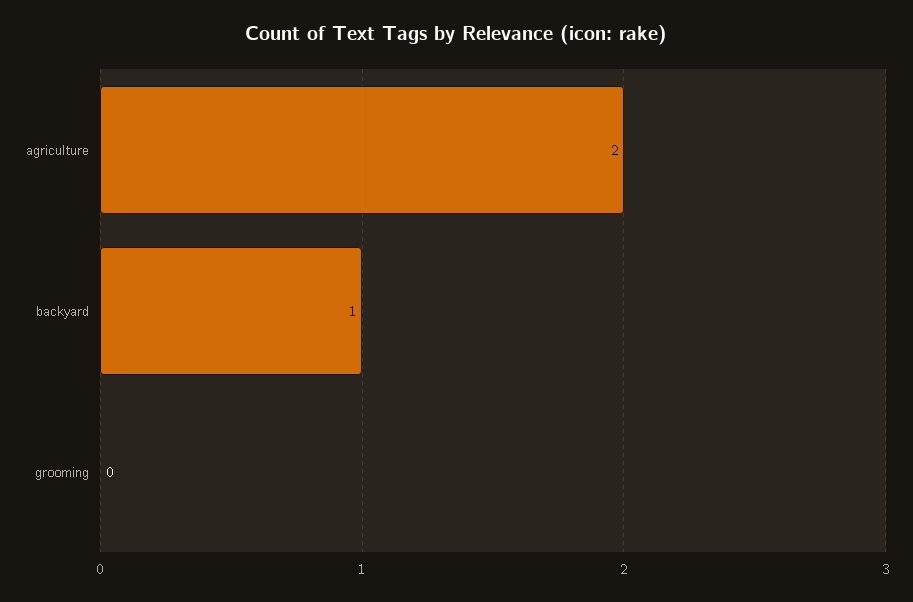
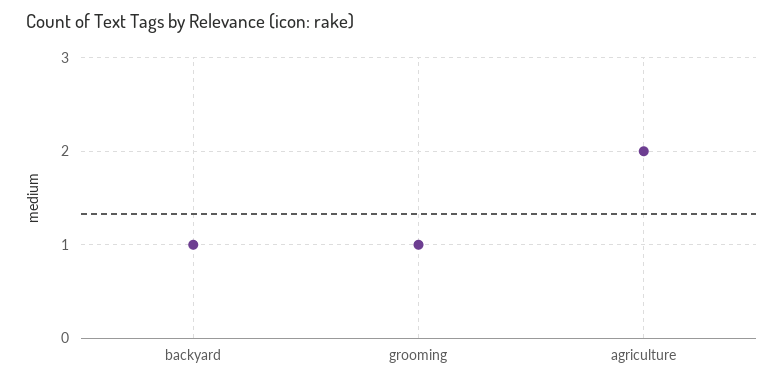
grooming: 0 -> 1

